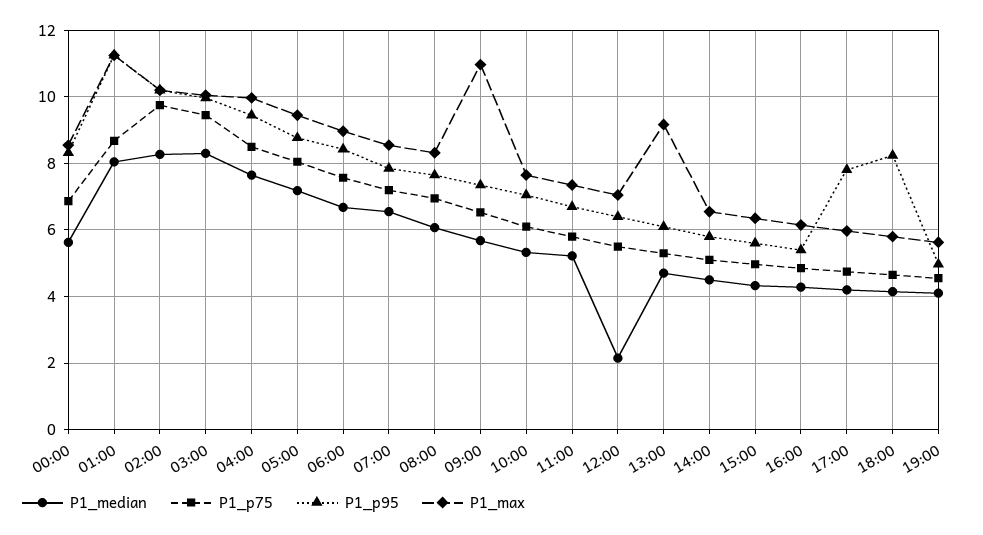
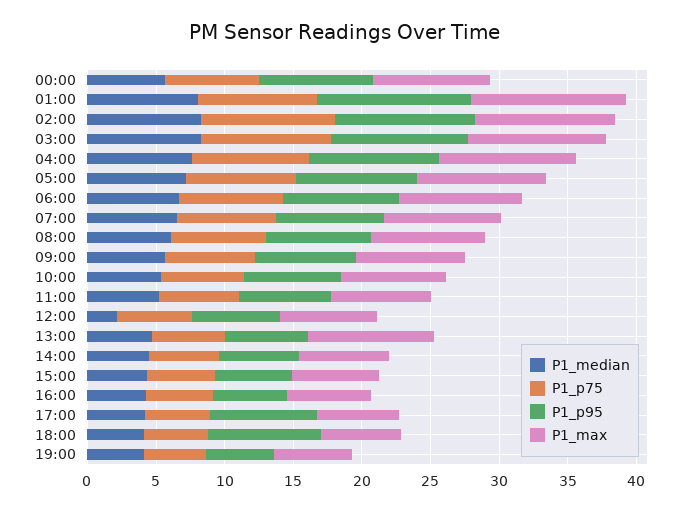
P1_max, 09:00: 11 -> 8

